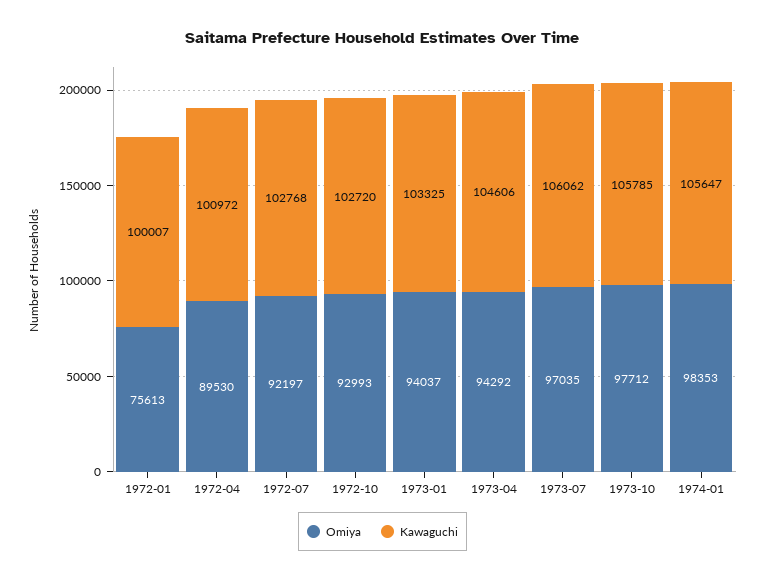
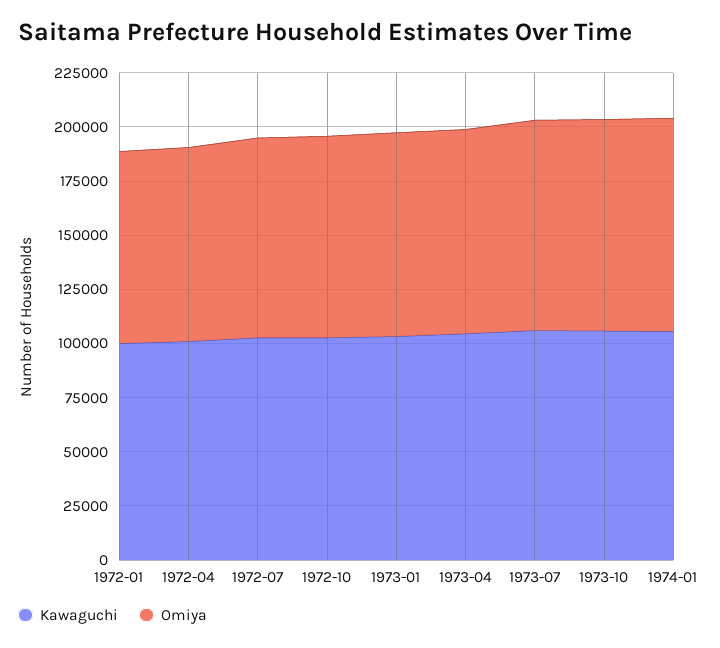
Omiya, 1972-01: 75613 -> 90000

